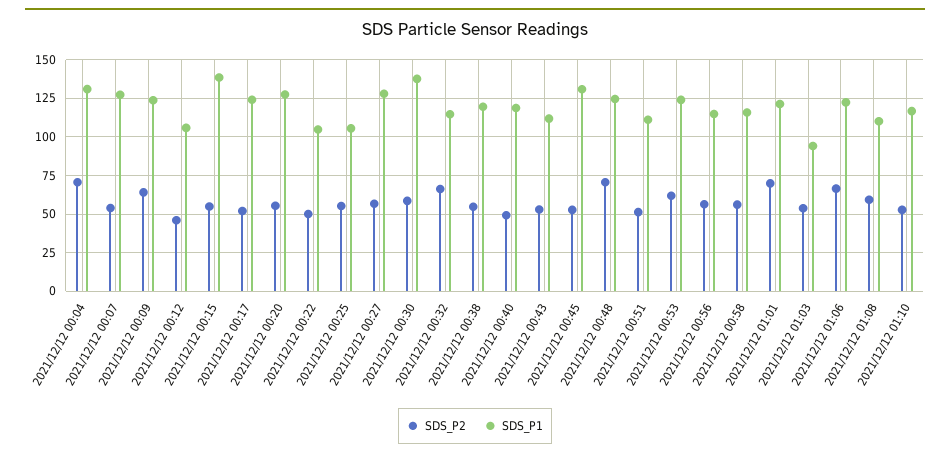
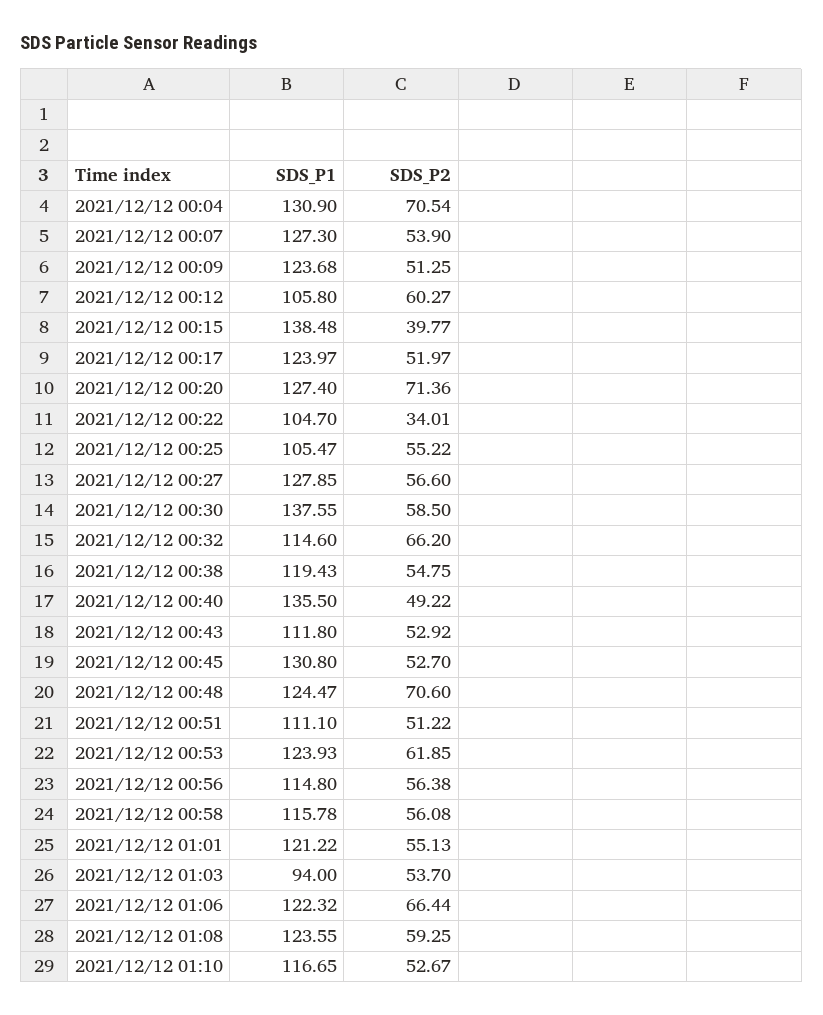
SDS_P2, 2021/12/12 00:09: 65 -> 51.25
SDS_P2, 2021/12/12 00:12: 45 -> 60.27
SDS_P2, 2021/12/12 00:15: 55 -> 39.77
SDS_P2, 2021/12/12 00:20: 55 -> 71.36
SDS_P2, 2021/12/12 00:22: 50 -> 34.01
SDS_P1, 2021/12/12 00:40: 120 -> 135.5
SDS_P2, 2021/12/12 01:01: 70 -> 55.13
SDS_P1, 2021/12/12 01:08: 110 -> 123.55

